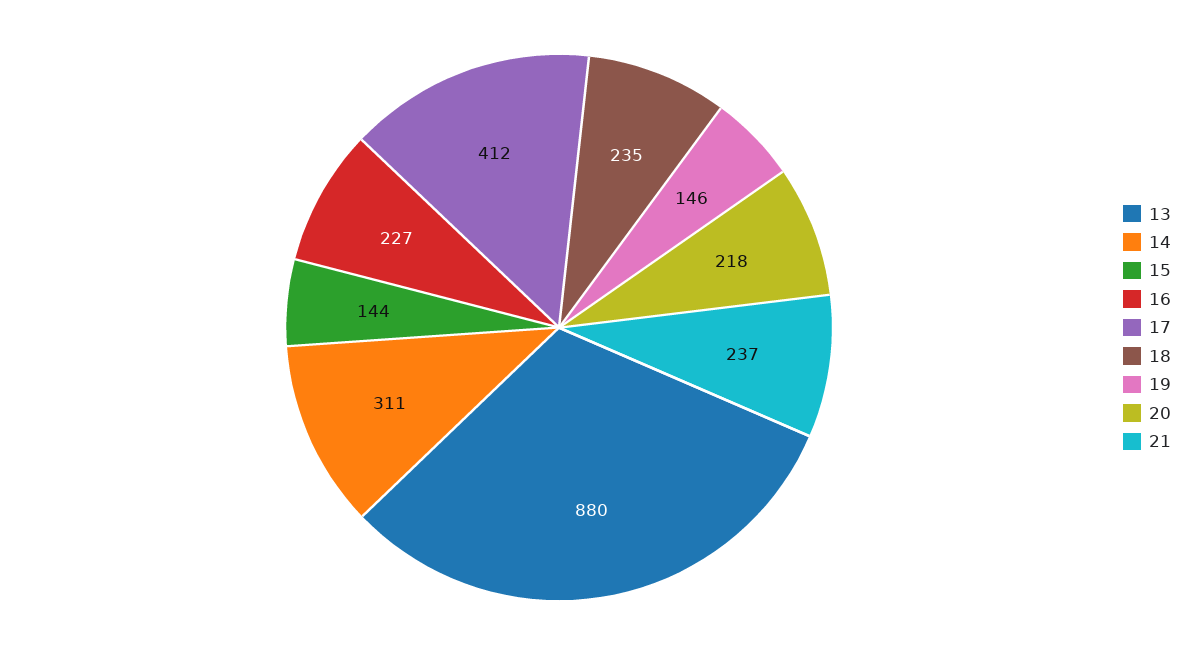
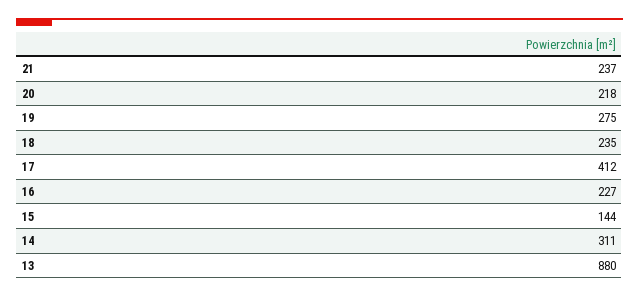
19: 146 -> 275

